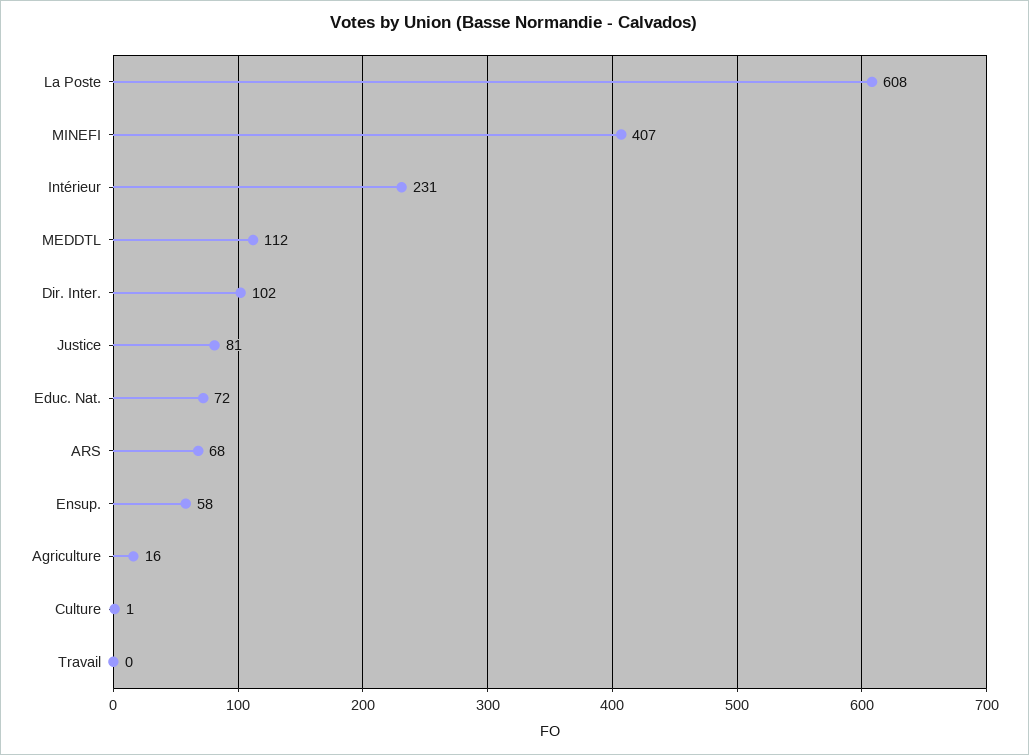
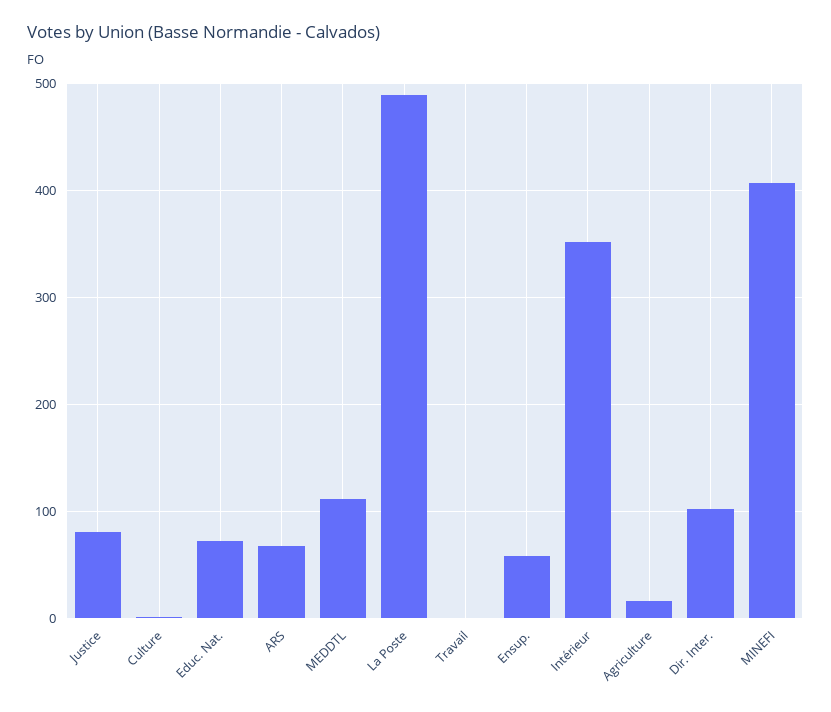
La Poste: 608 -> 490
Intérieur: 231 -> 350

